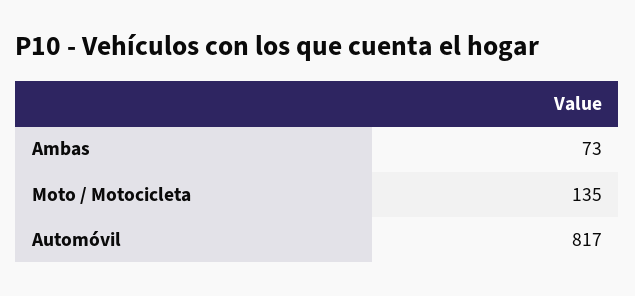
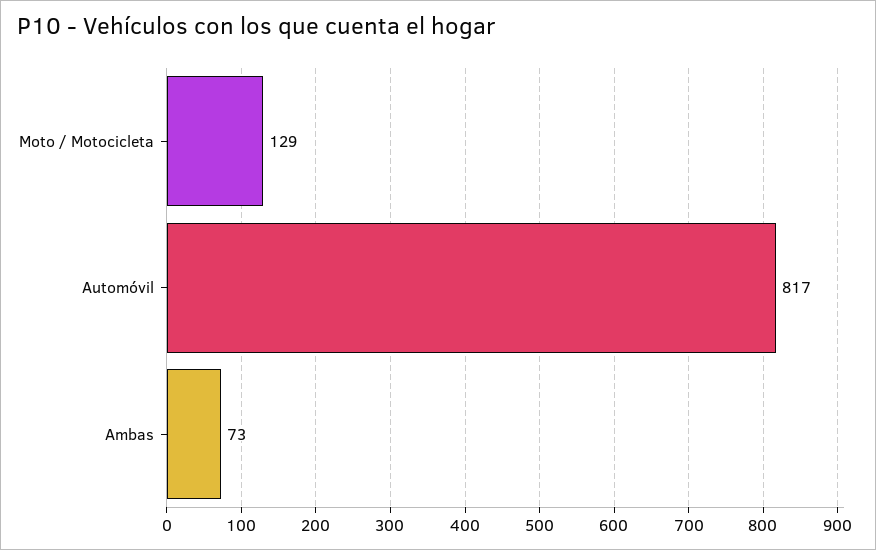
Moto / Motocicleta: 135 -> 129

